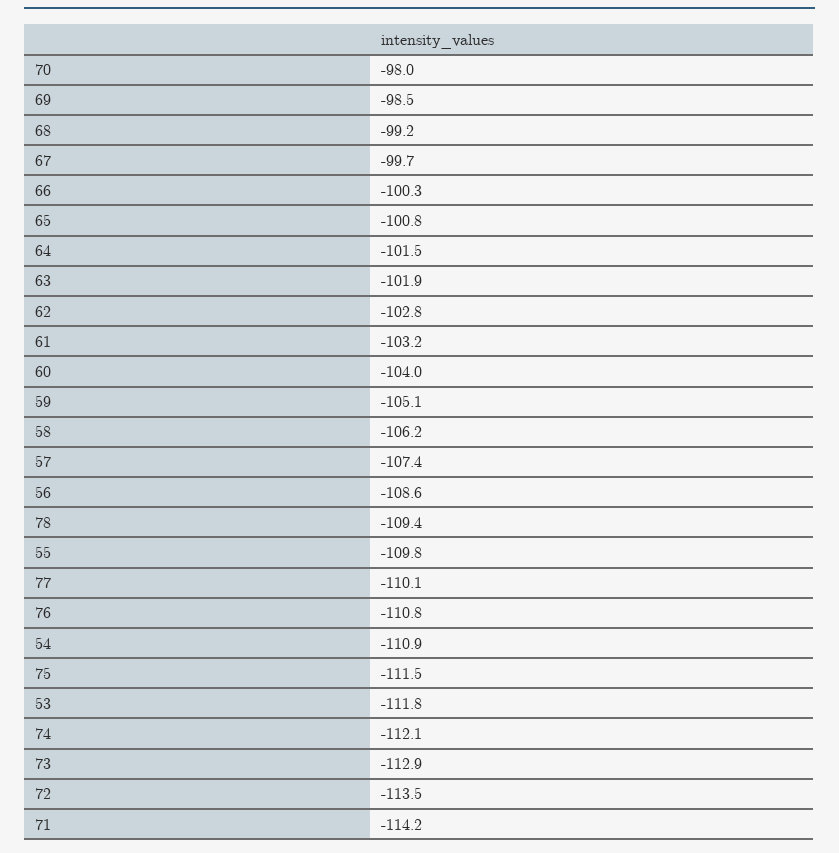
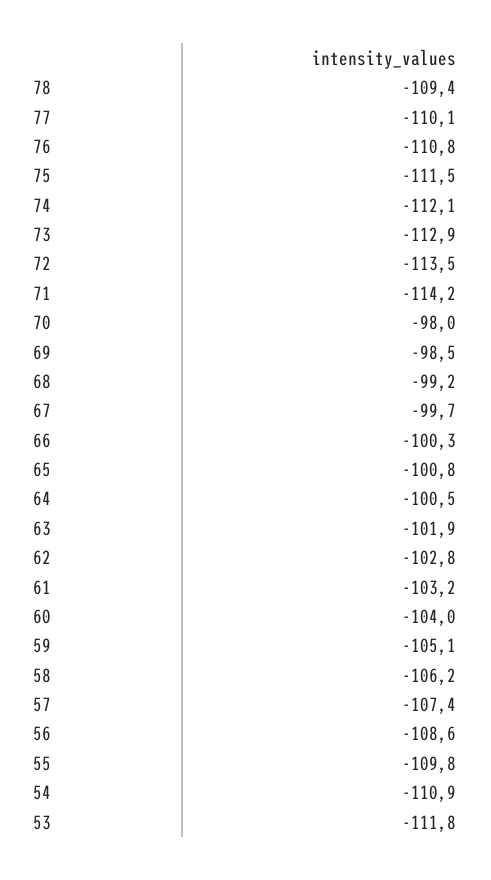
64: -101.5 -> -100.5

